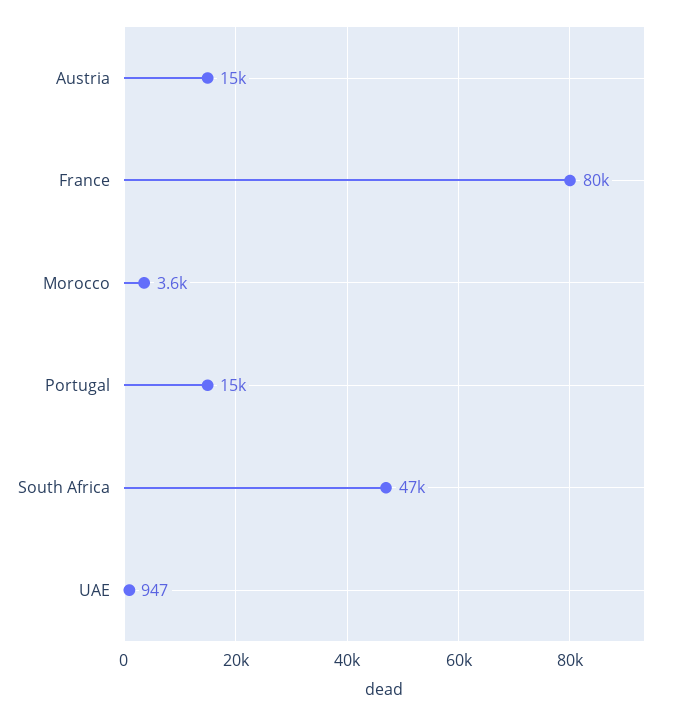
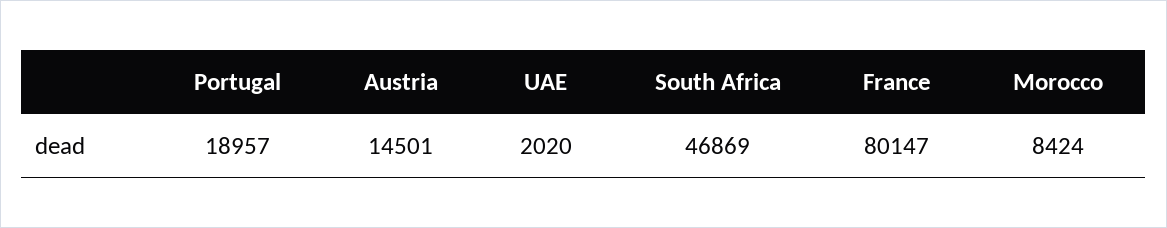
Morocco: 3600 -> 8424
Portugal: 15000 -> 18957
UAE: 947 -> 2020

